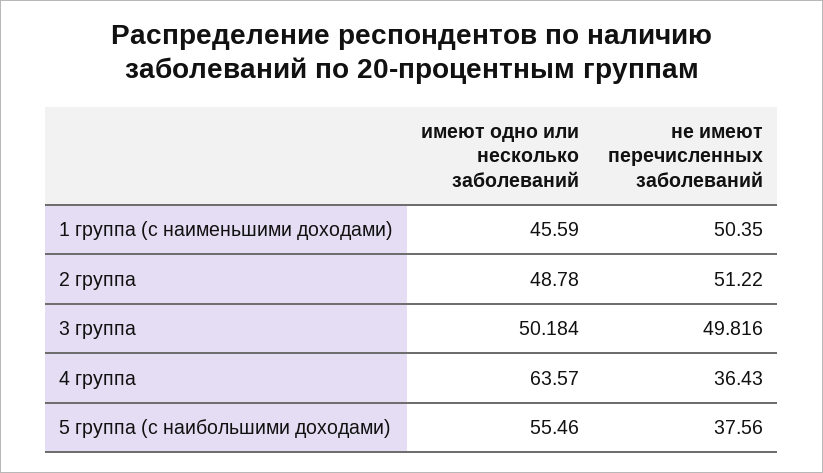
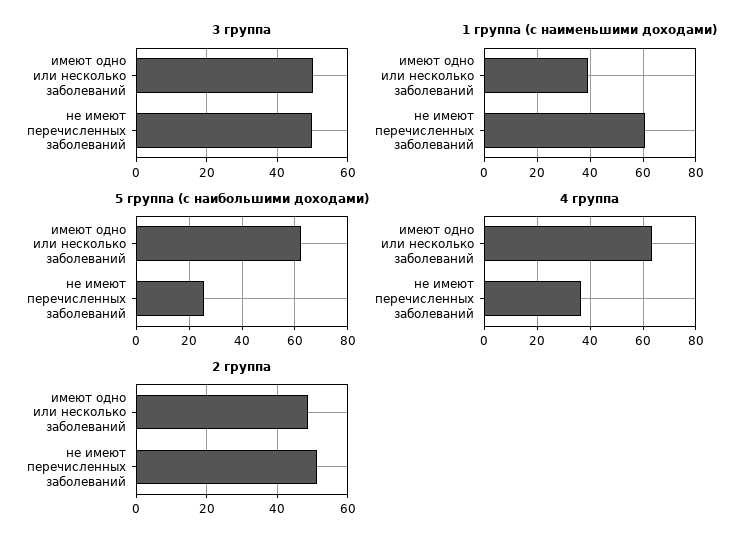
1 группа (с наименьшими доходами), имеют одно или несколько заболеваний: 45.59 -> 40
1 группа (с наименьшими доходами), не имеют перечисленных заболеваний: 50.35 -> 60
5 группа (с наибольшими доходами), имеют одно или несколько заболеваний: 55.46 -> 62.5
5 группа (с наибольшими доходами), не имеют перечисленных заболеваний: 37.56 -> 25

